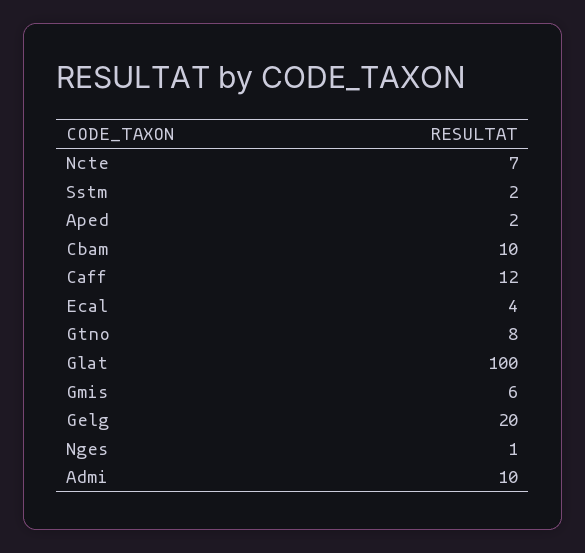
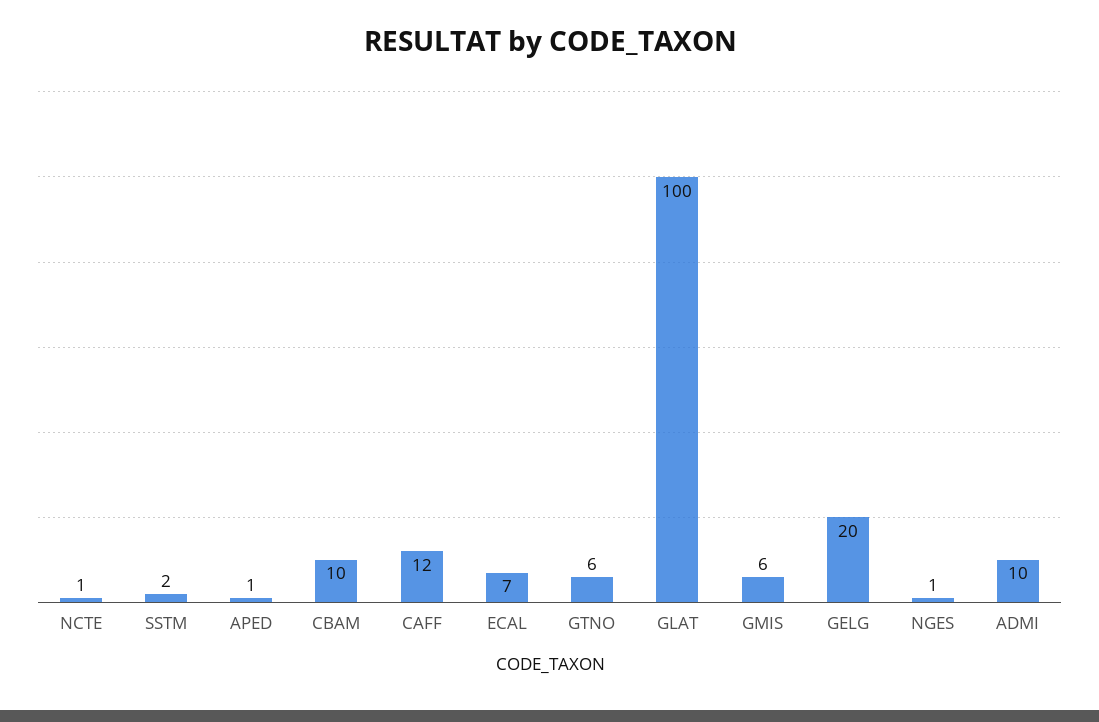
Ncte: 7 -> 1
Aped: 2 -> 1
Ecal: 4 -> 7
Gtno: 8 -> 6

